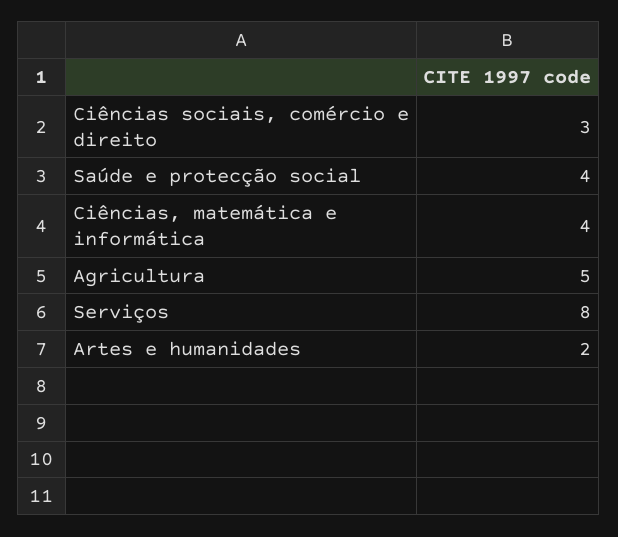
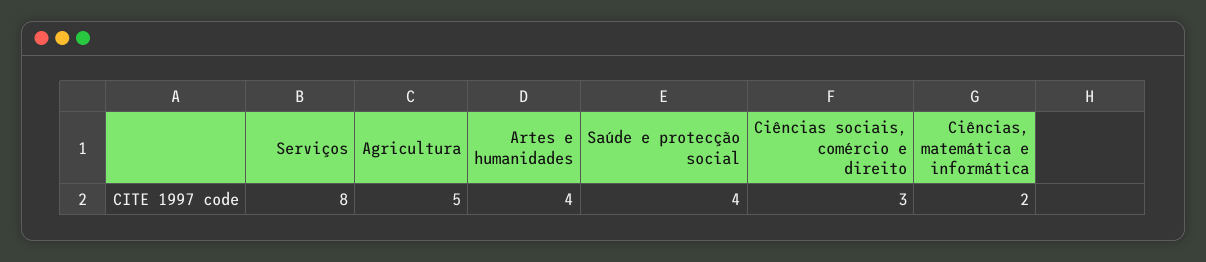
Ciências, matemática e informática: 4 -> 2
Artes e humanidades: 2 -> 4

